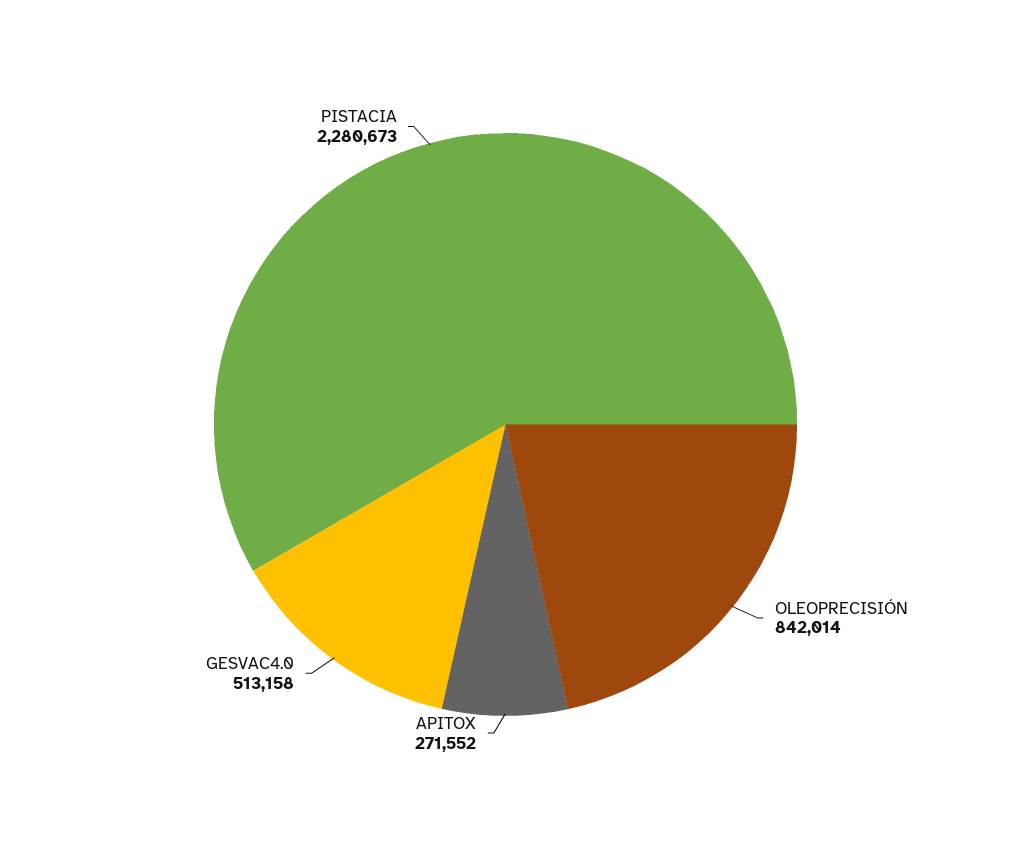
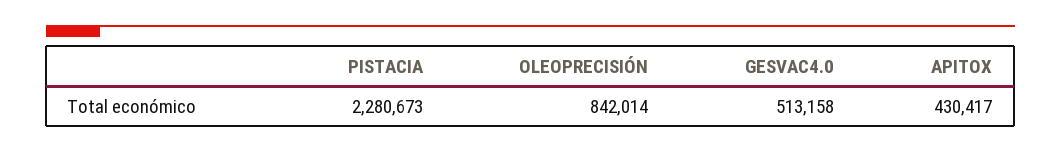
APITOX: 271552 -> 430417

